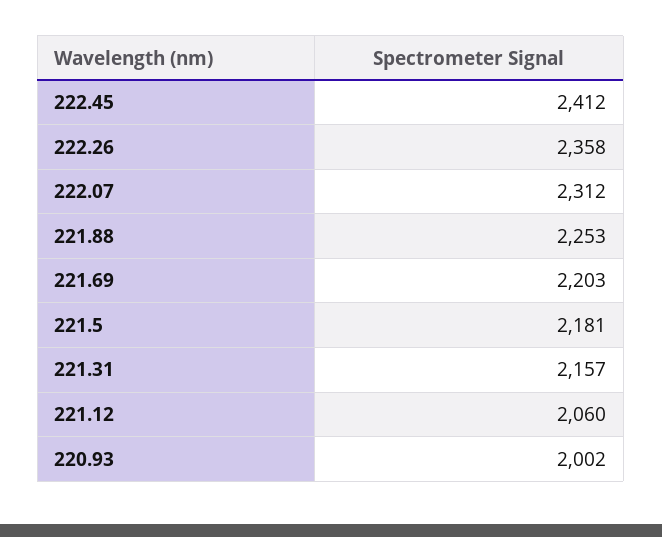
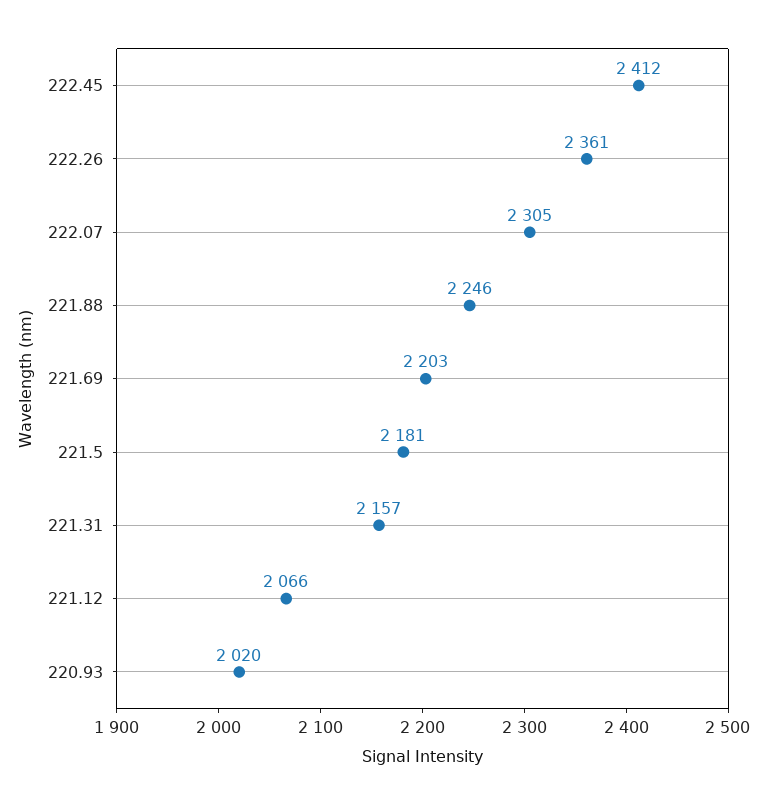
222.26: 2358 -> 2361
222.07: 2312 -> 2305
221.88: 2253 -> 2246
221.12: 2060 -> 2066
220.93: 2002 -> 2020

